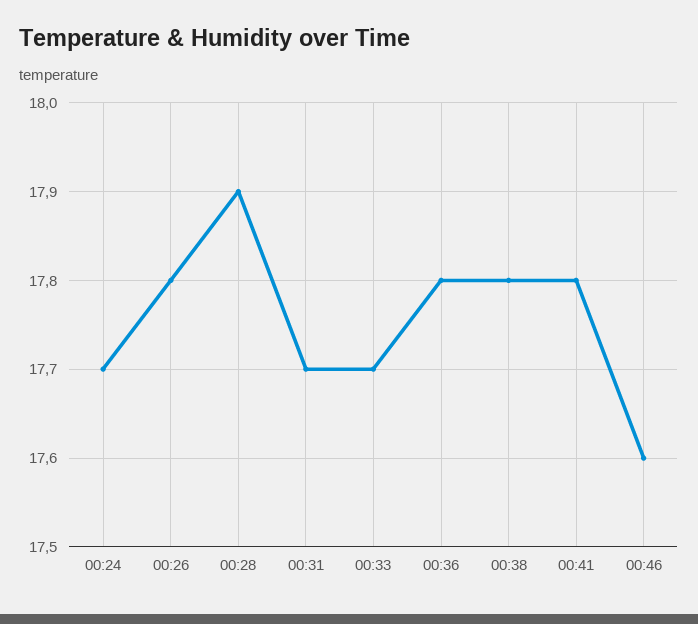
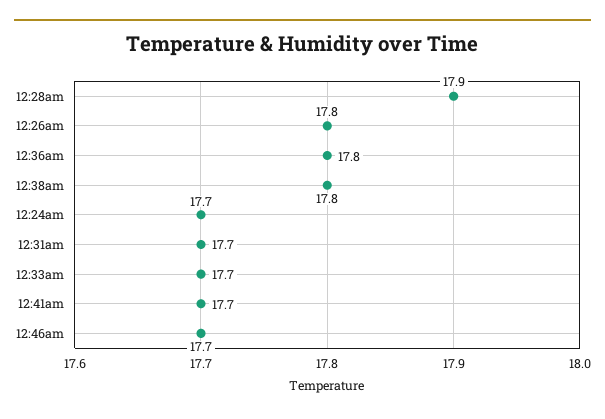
00:41: 17.8 -> 17.7
00:46: 17.6 -> 17.7

